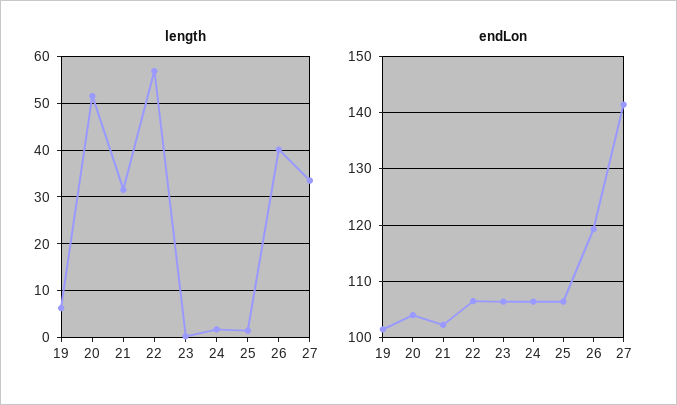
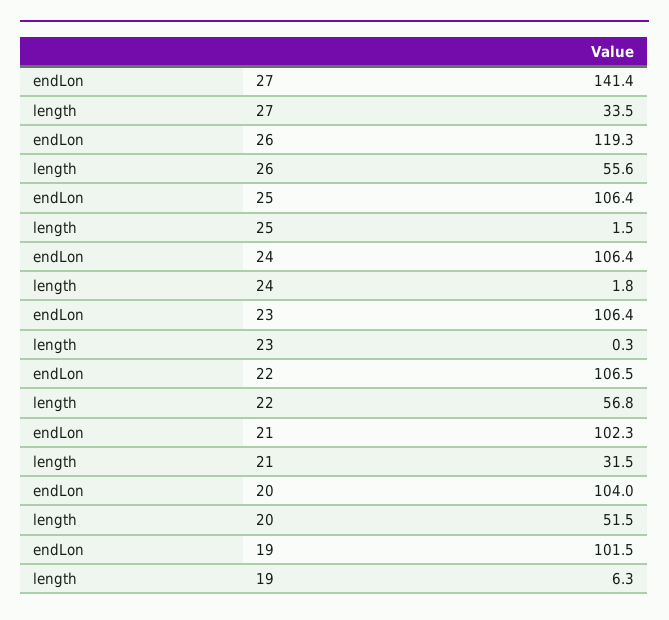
length, 26: 40 -> 55.6

